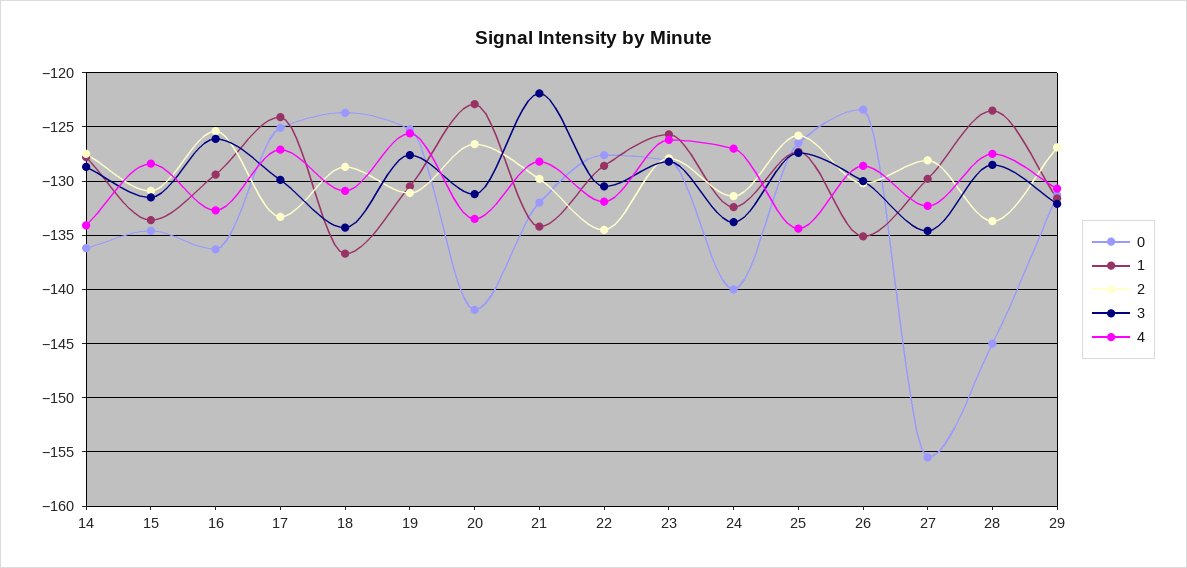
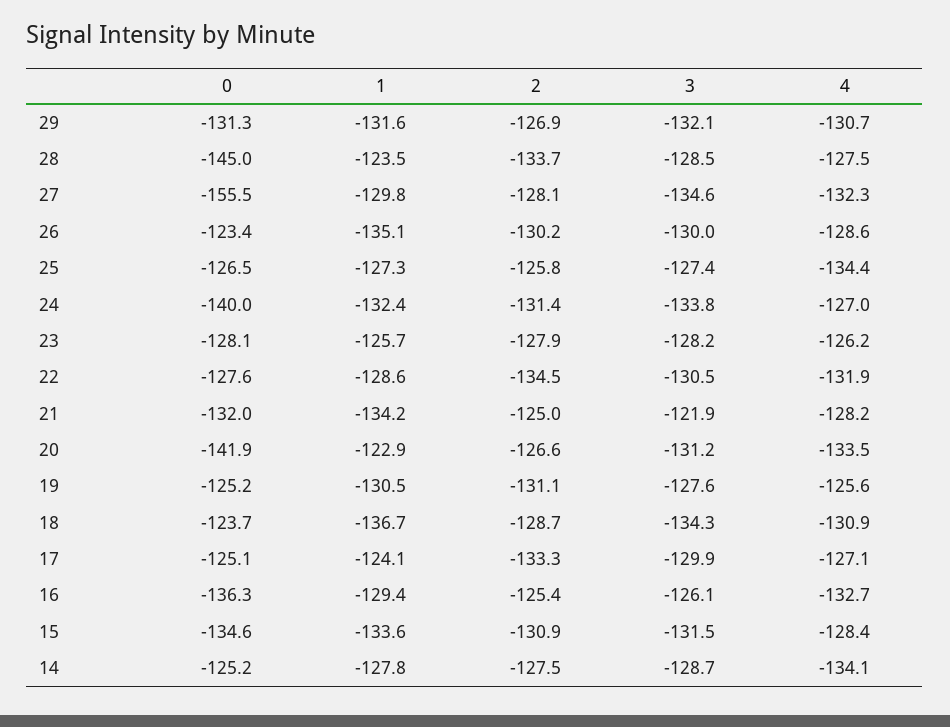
0, 14: -136 -> -125.2
2, 21: -130 -> -125

